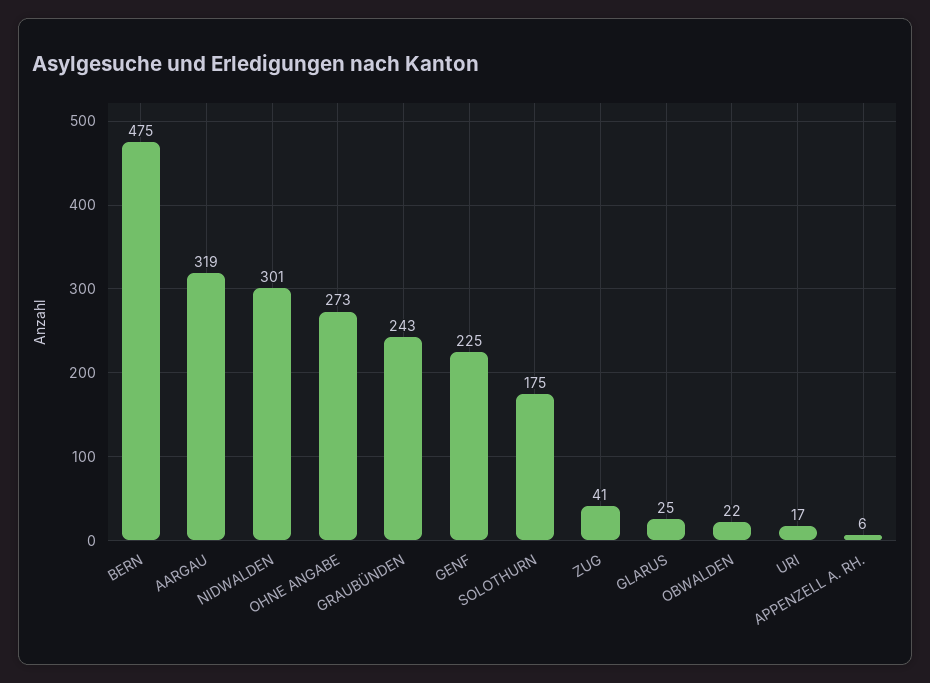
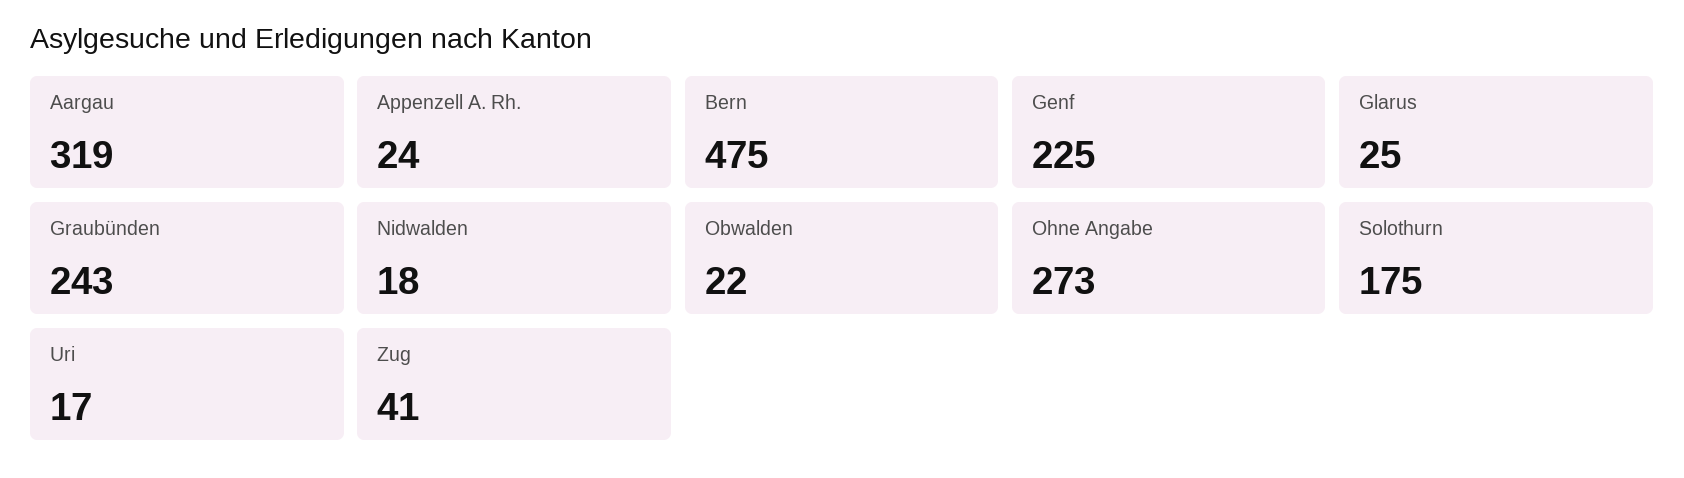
NIDWALDEN: 301 -> 18
APPENZELL A. RH.: 6 -> 24

